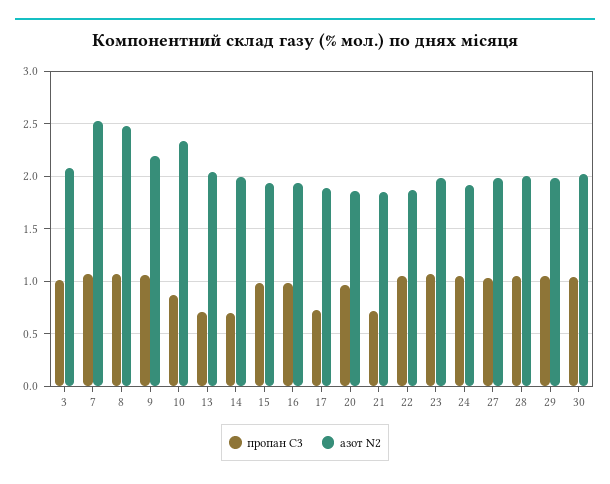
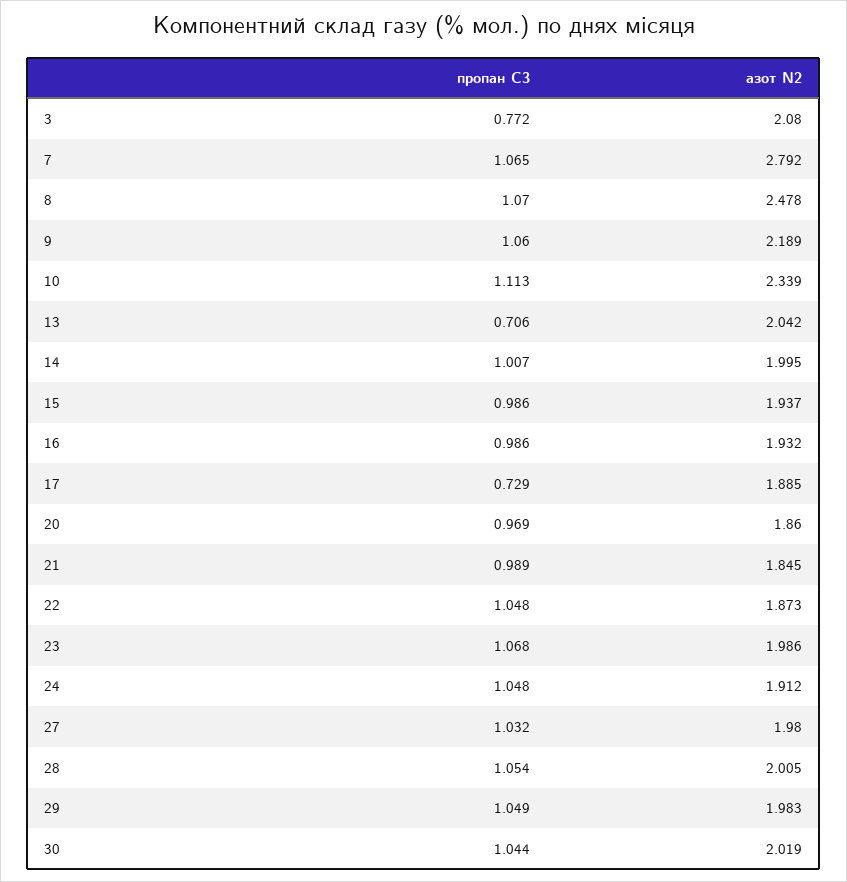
пропан С3, 3: 1 -> 0.772
азот N2, 7: 2.5 -> 2.792
пропан С3, 10: 0.9 -> 1.113
пропан С3, 14: 0.7 -> 1.007
пропан С3, 21: 0.7 -> 0.989

